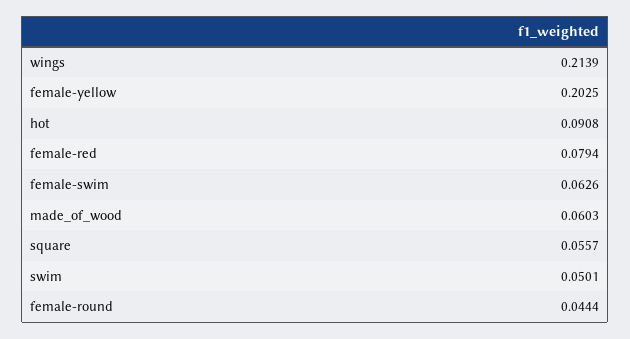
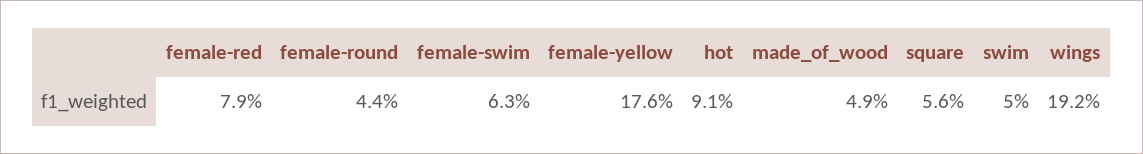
wings: 0.2139 -> 0.192
female-yellow: 0.2025 -> 0.176
made_of_wood: 0.0603 -> 0.049

